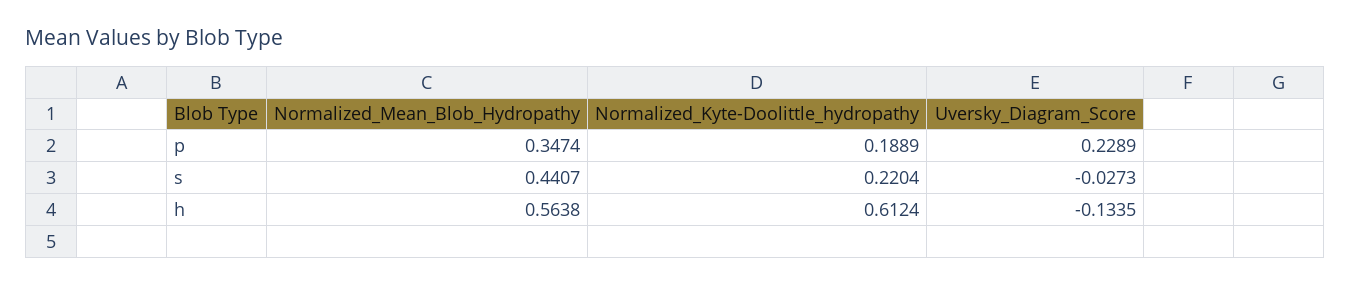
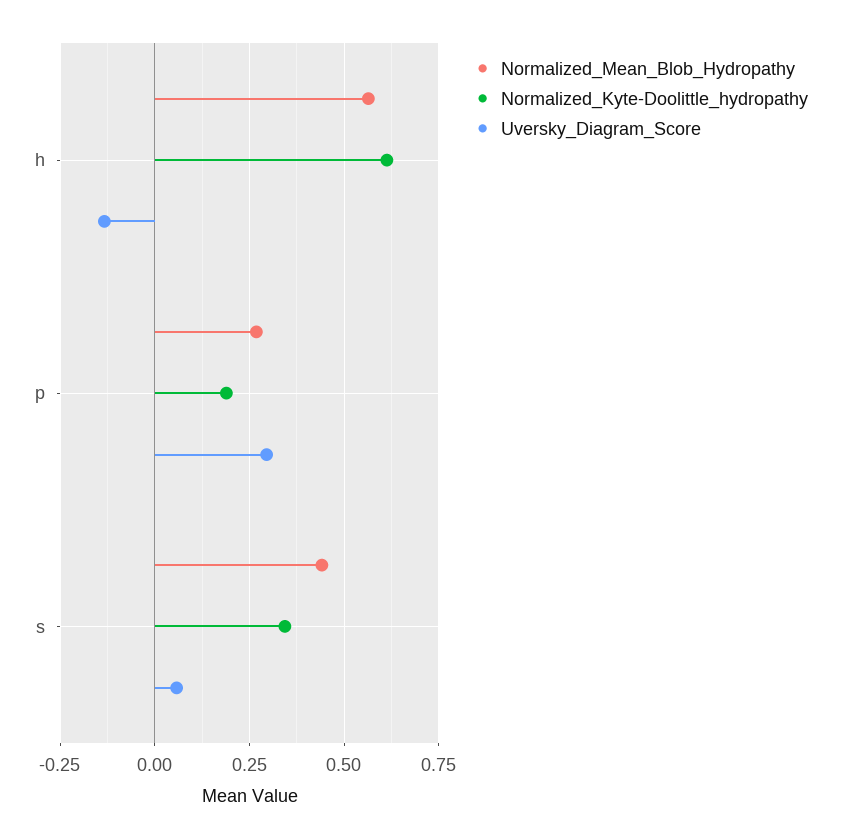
Normalized_Mean_Blob_Hydropathy, p: 0.3474 -> 0.275
Uversky_Diagram_Score, p: 0.2289 -> 0.3
Normalized_Kyte-Doolittle_hydropathy, s: 0.2204 -> 0.35
Uversky_Diagram_Score, s: -0.0273 -> 0.05

